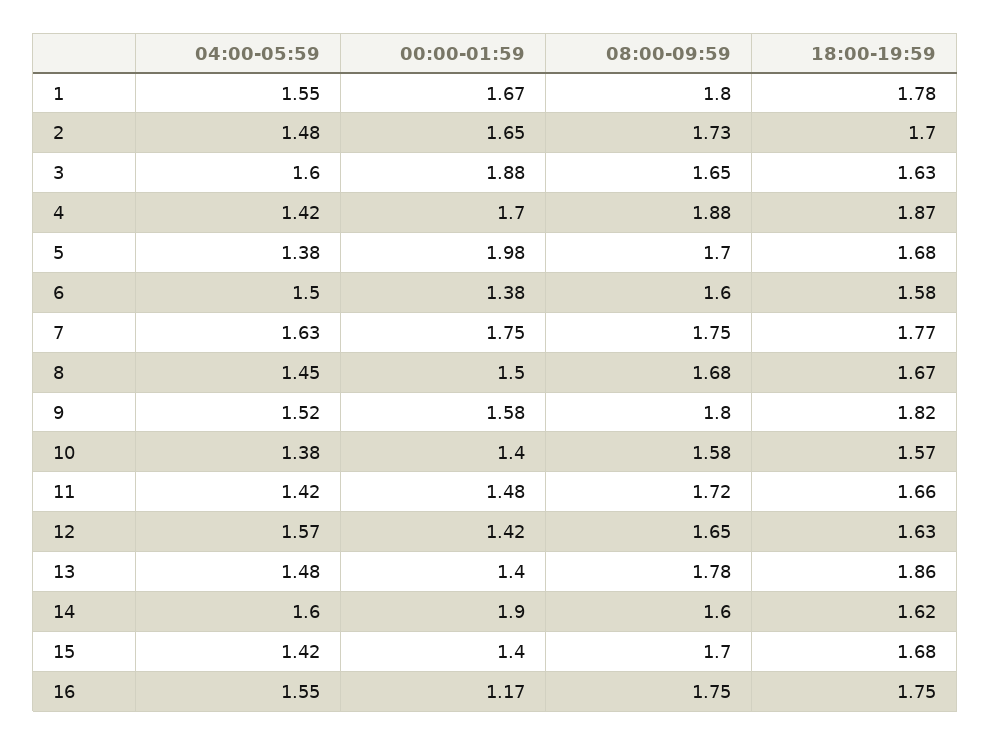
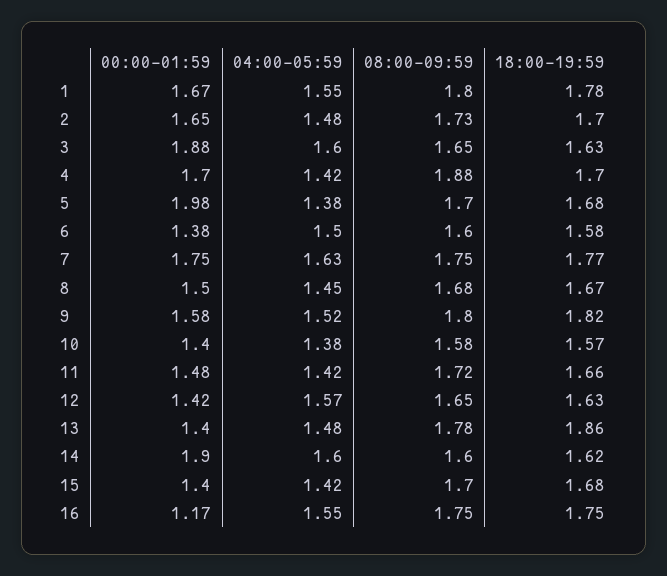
18:00-19:59, 4: 1.87 -> 1.7

